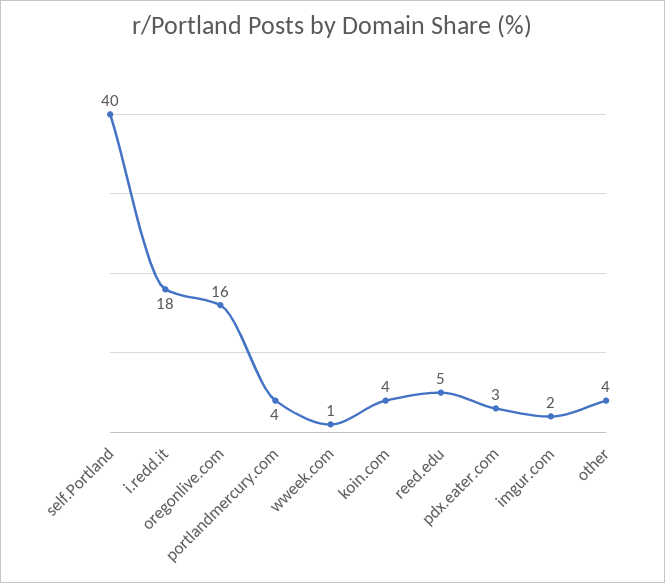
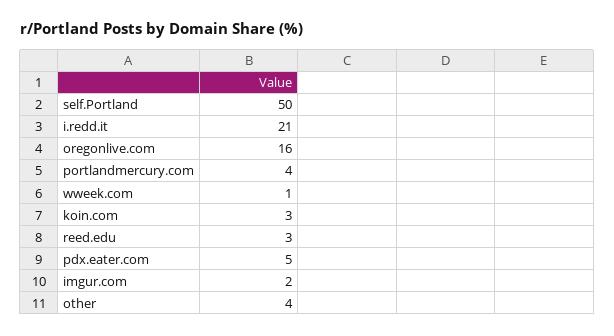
self.Portland: 40 -> 50
i.redd.it: 18 -> 21
koin.com: 4 -> 3
reed.edu: 5 -> 3
pdx.eater.com: 3 -> 5

